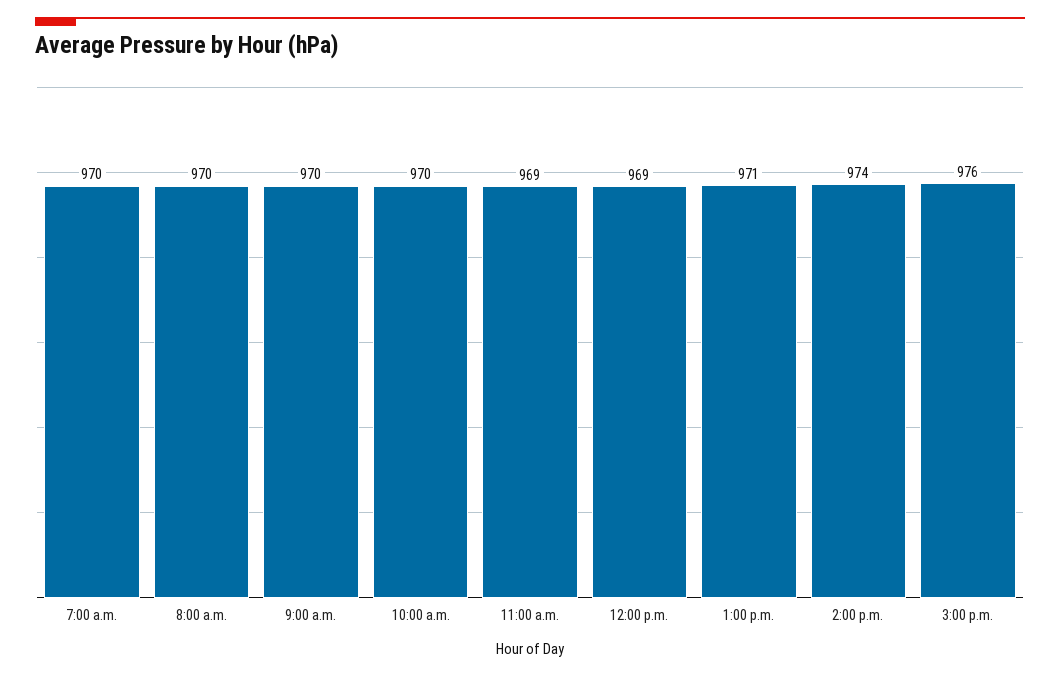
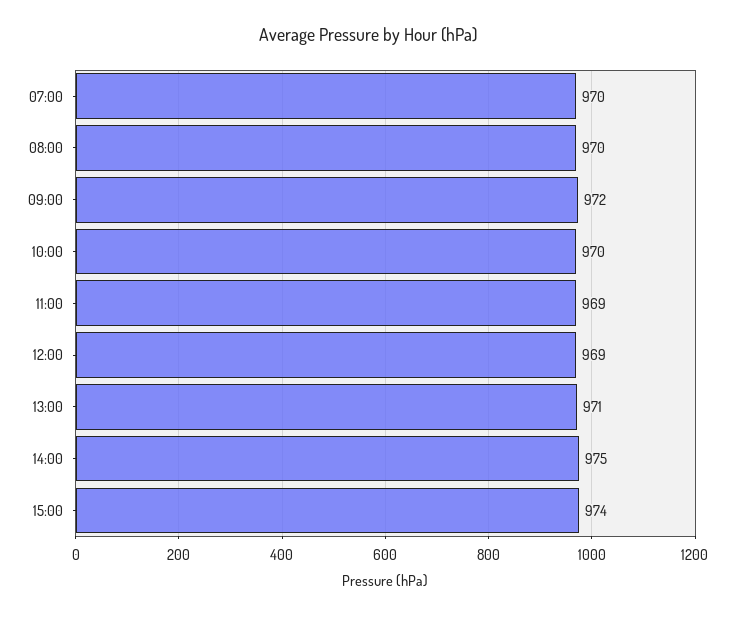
9:00 a.m.: 970 -> 972
2:00 p.m.: 974 -> 975
3:00 p.m.: 976 -> 974

